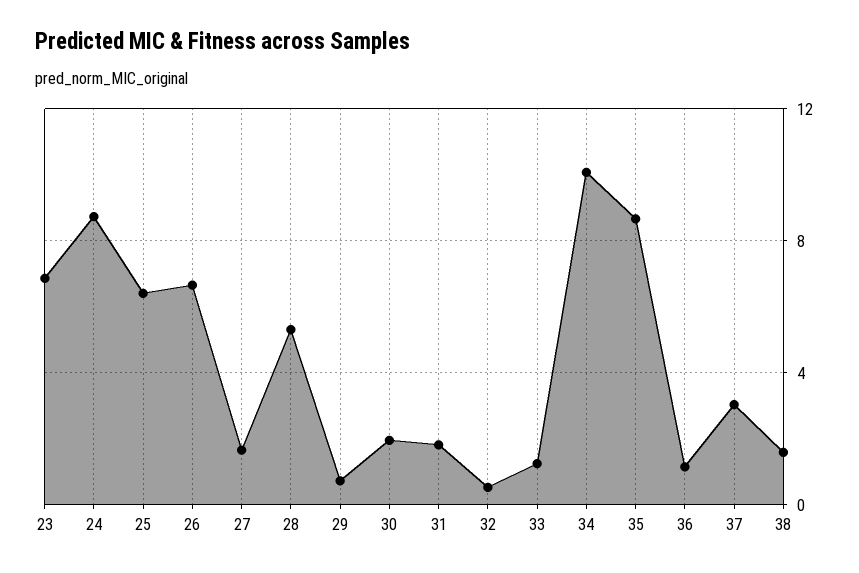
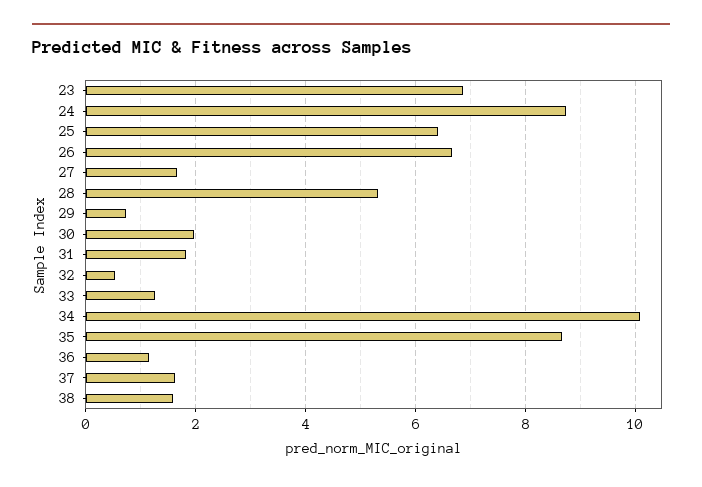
37: 3 -> 1.6

